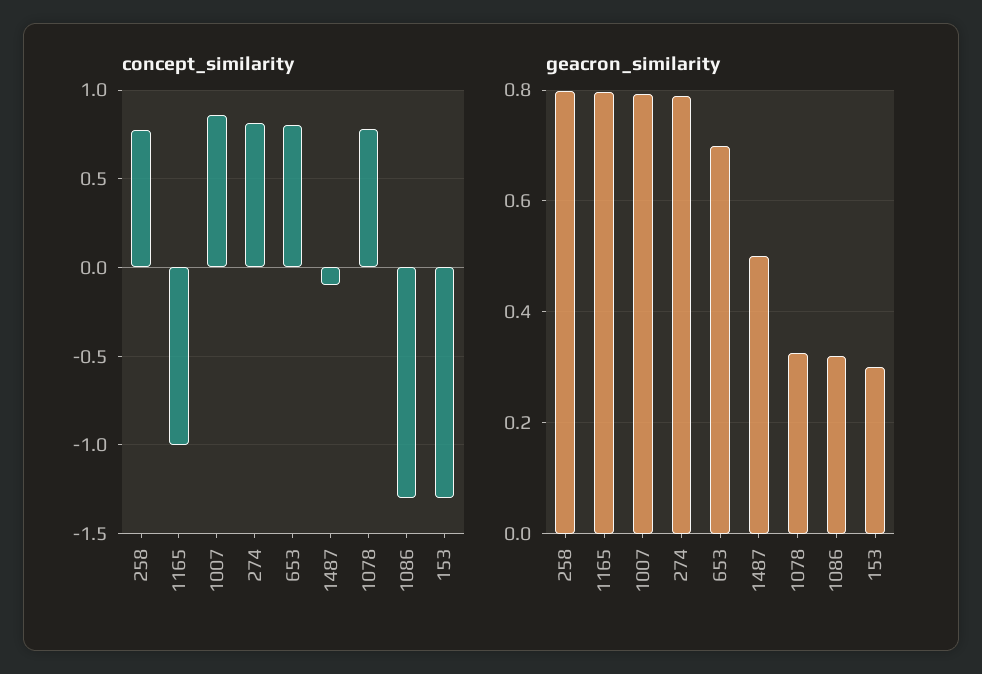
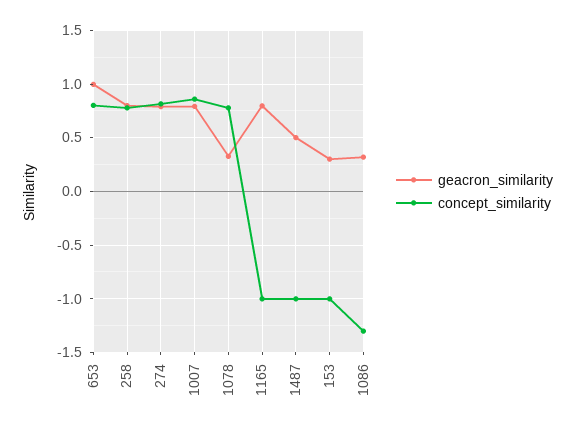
concept_similarity, 1487: -0.1 -> -1
concept_similarity, 153: -1.3 -> -1
geacron_similarity, 653: 0.7 -> 1

